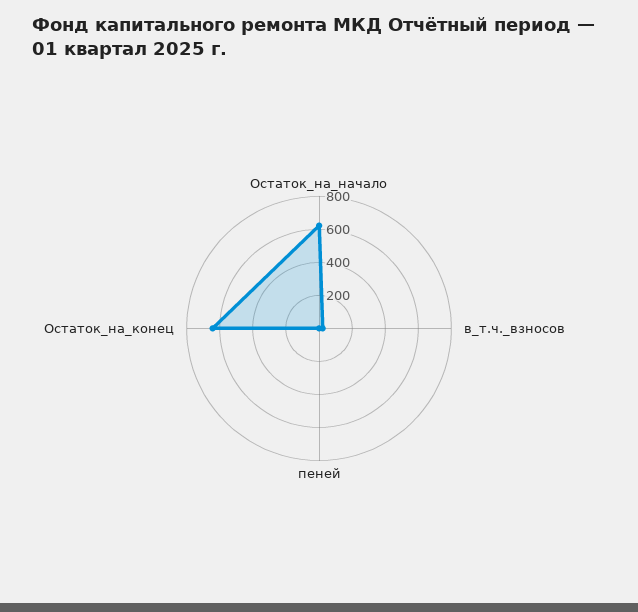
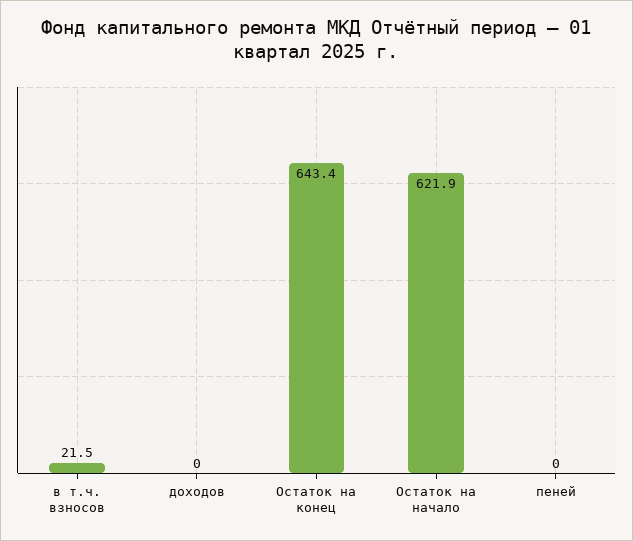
доходов: none -> 0

